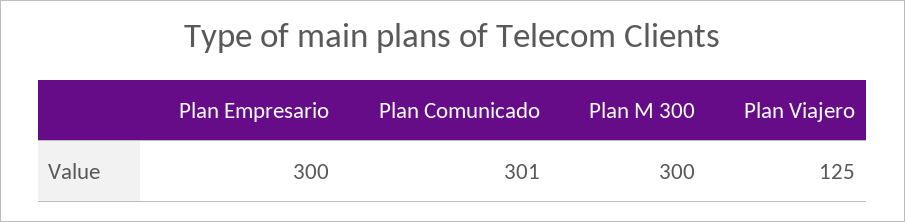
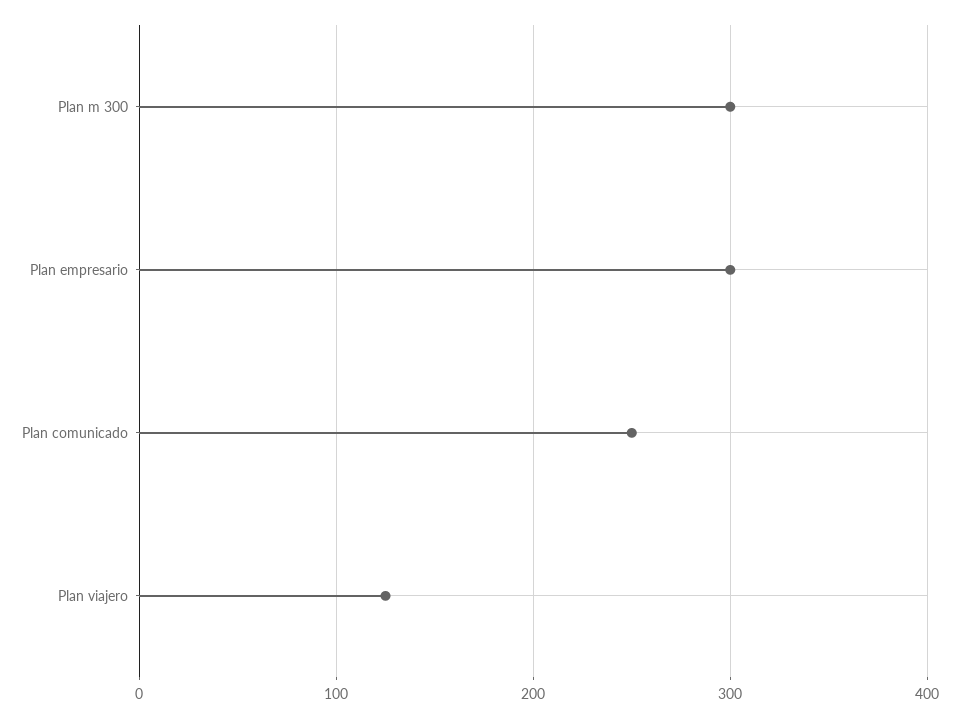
Plan Comunicado: 301 -> 250

